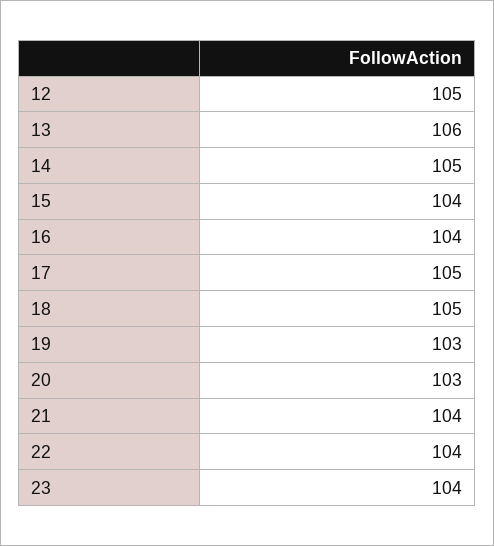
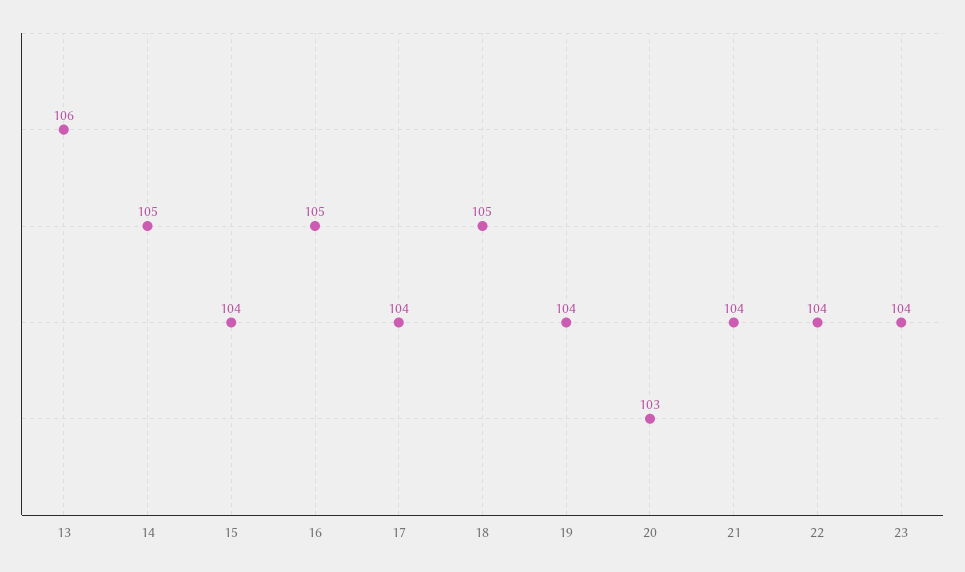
12: 105 -> none
16: 104 -> 105
17: 105 -> 104
19: 103 -> 104

